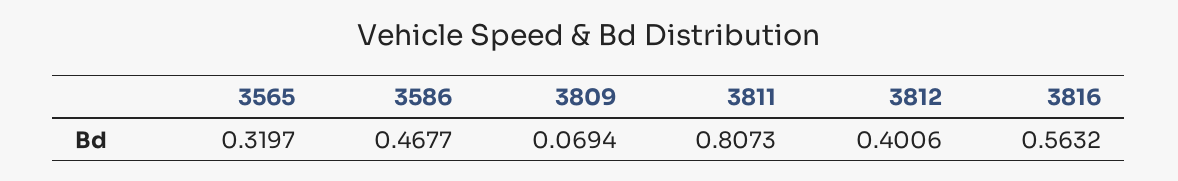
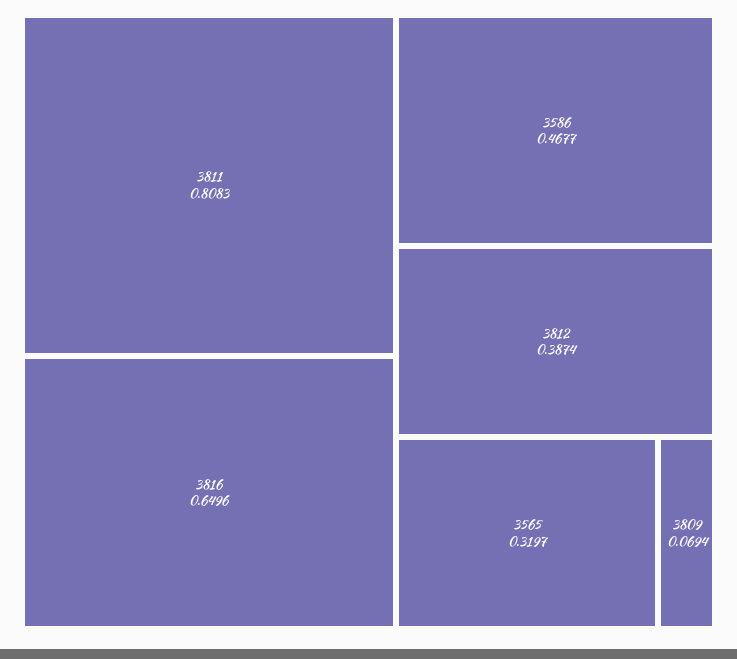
3811: 0.8073 -> 0.8083
3812: 0.4006 -> 0.3874
3816: 0.5632 -> 0.6496

